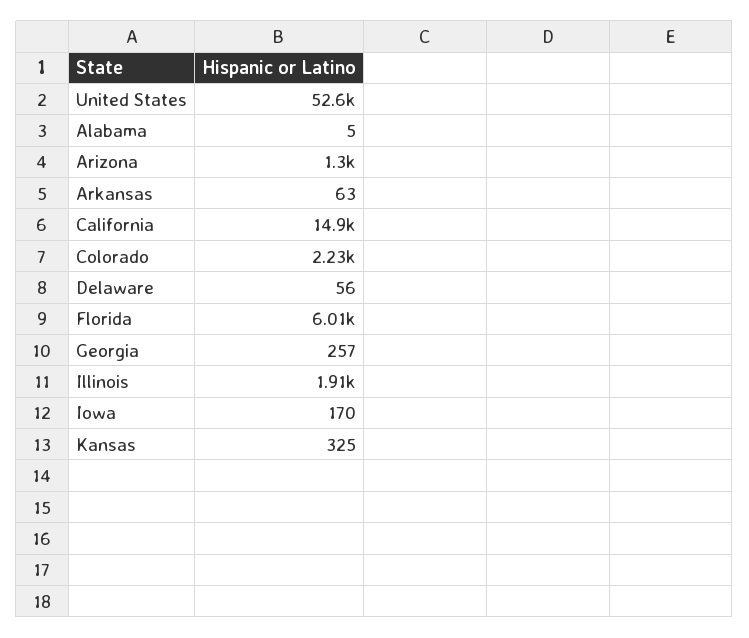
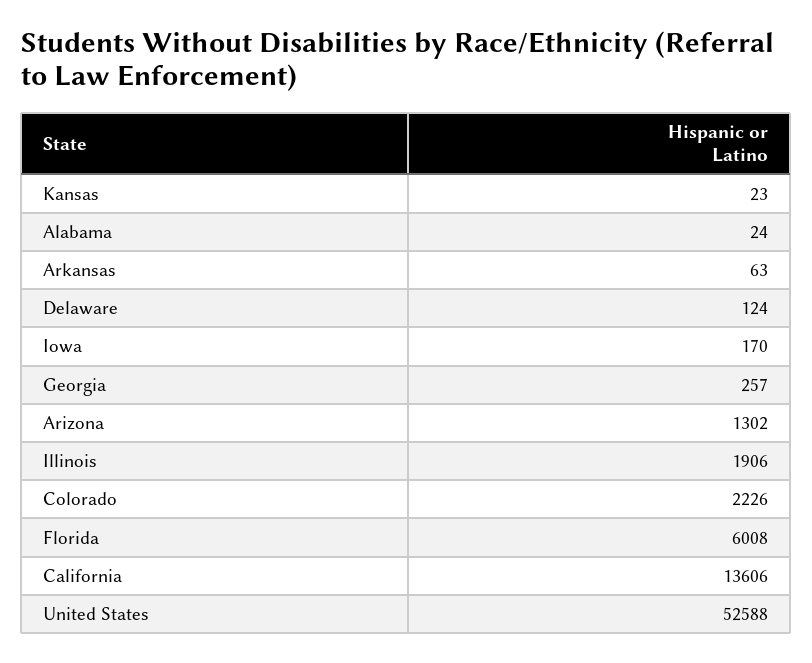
Alabama: 5 -> 24
California: 14900 -> 13606
Delaware: 56 -> 124
Kansas: 325 -> 23

